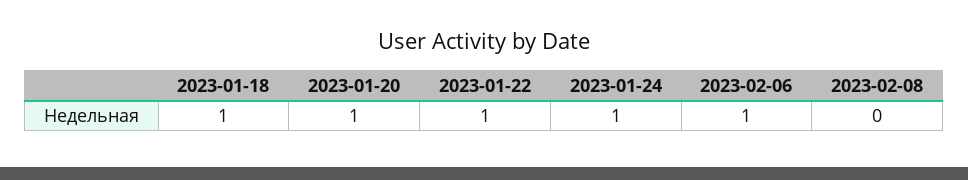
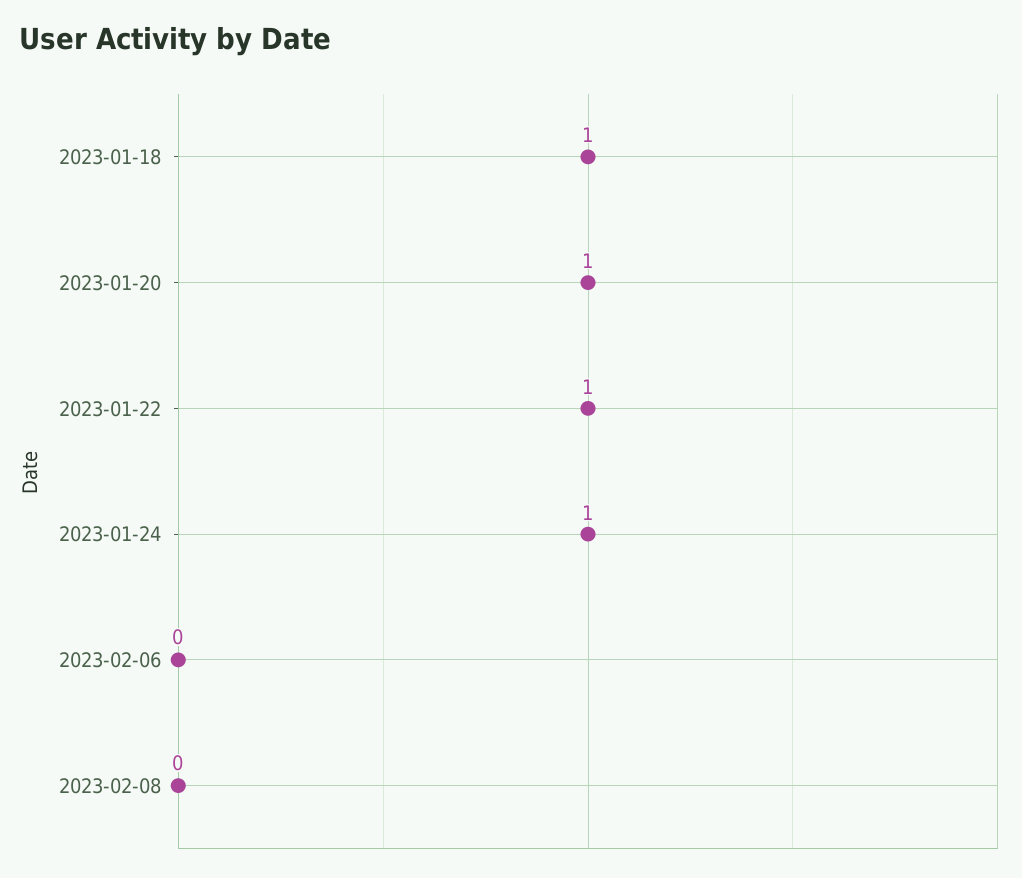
2023-02-06: 1 -> 0

